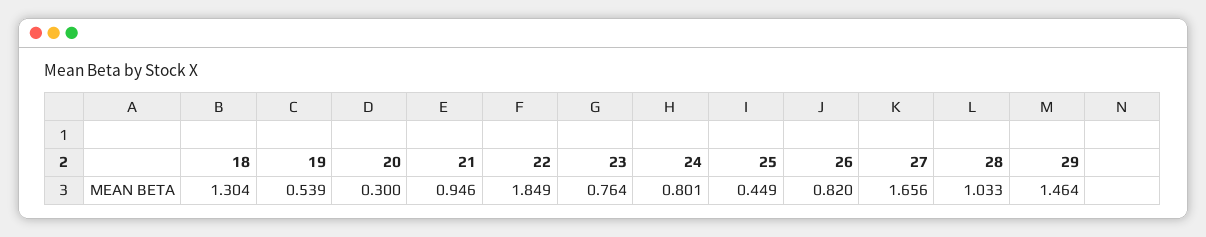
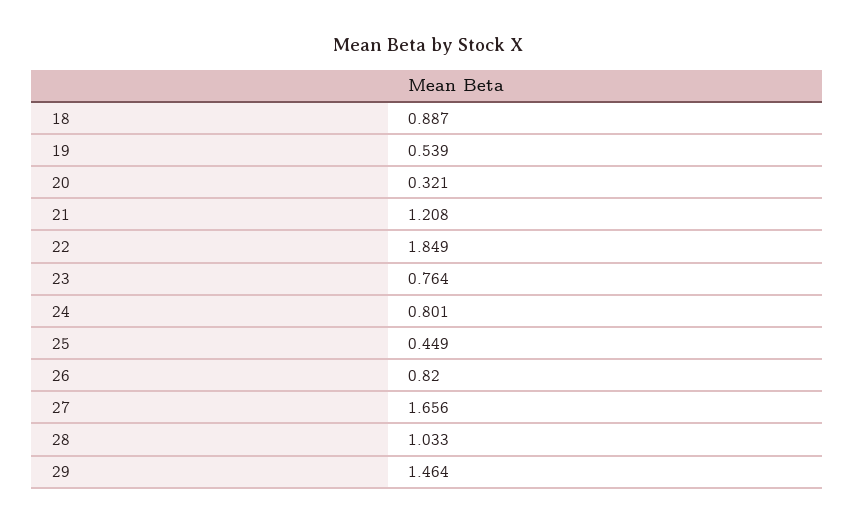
18: 1.304 -> 0.887
20: 0.3 -> 0.321
21: 0.946 -> 1.208

